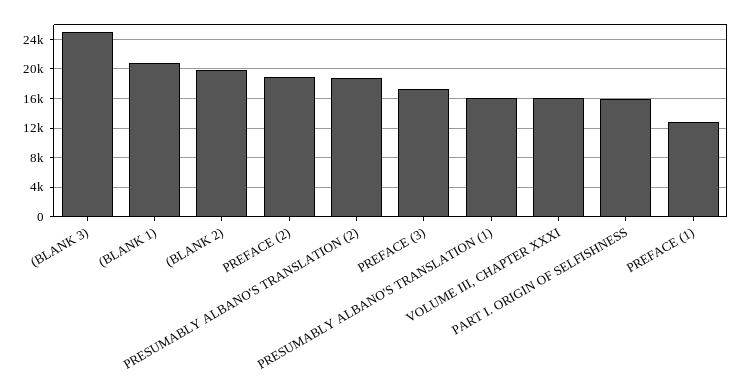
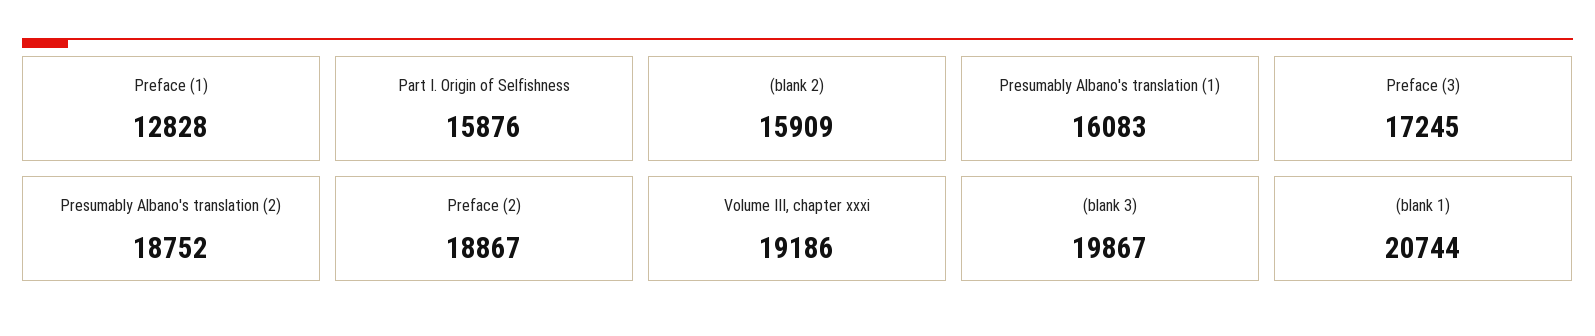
(BLANK 3): 25000 -> 19867
(BLANK 2): 20000 -> 15909
VOLUME III, CHAPTER XXXI: 16000 -> 19186

